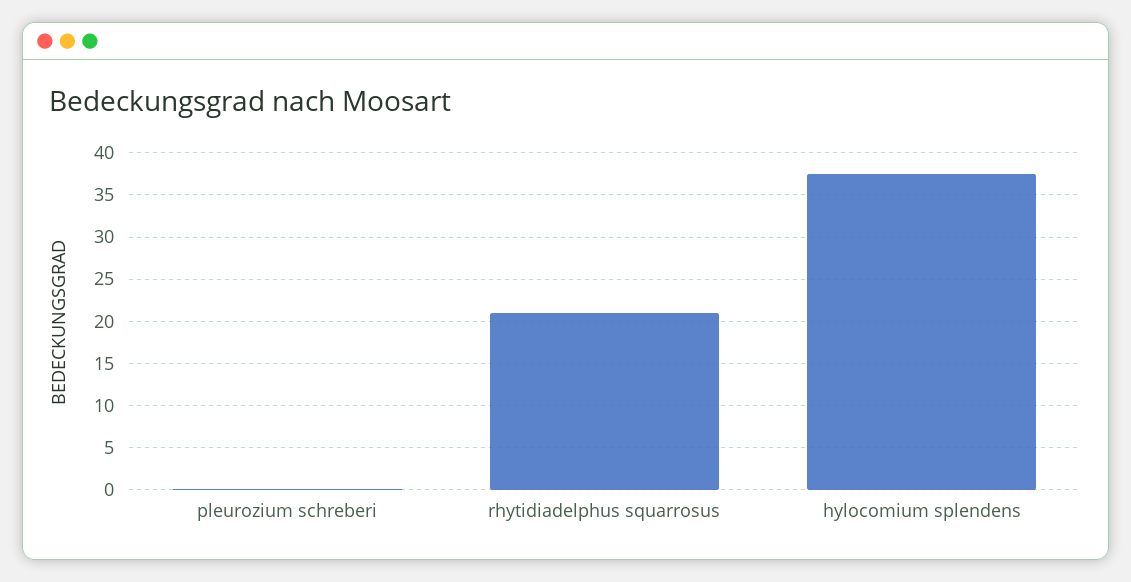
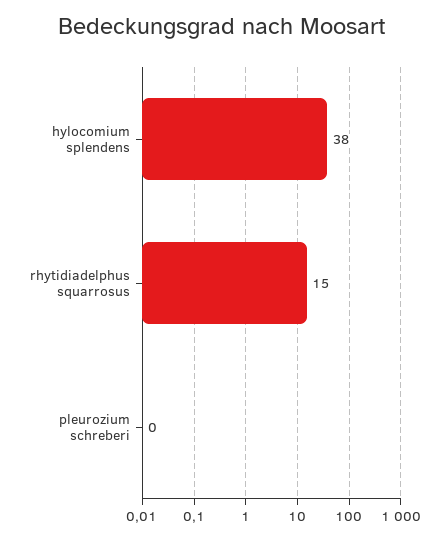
rhytidiadelphus squarrosus: 21 -> 15

